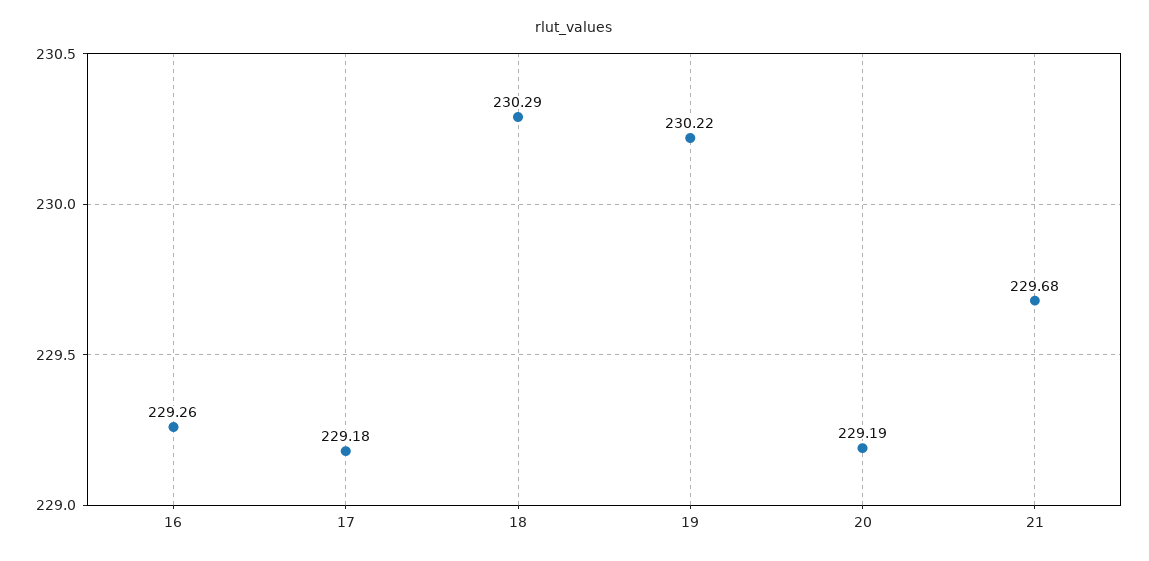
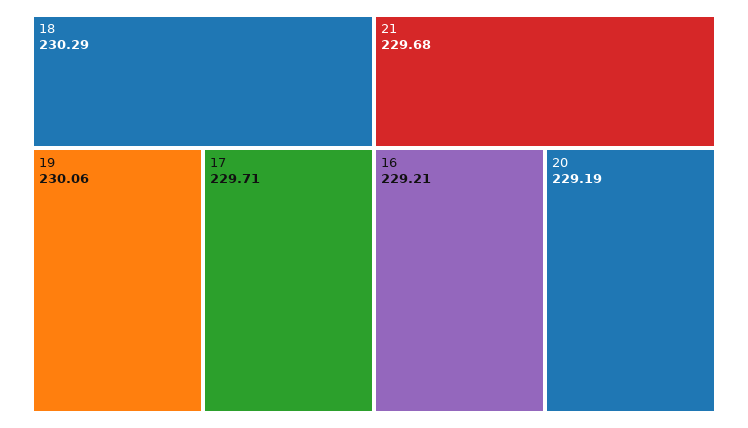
16: 229.26 -> 229.21
17: 229.18 -> 229.71
19: 230.22 -> 230.06

